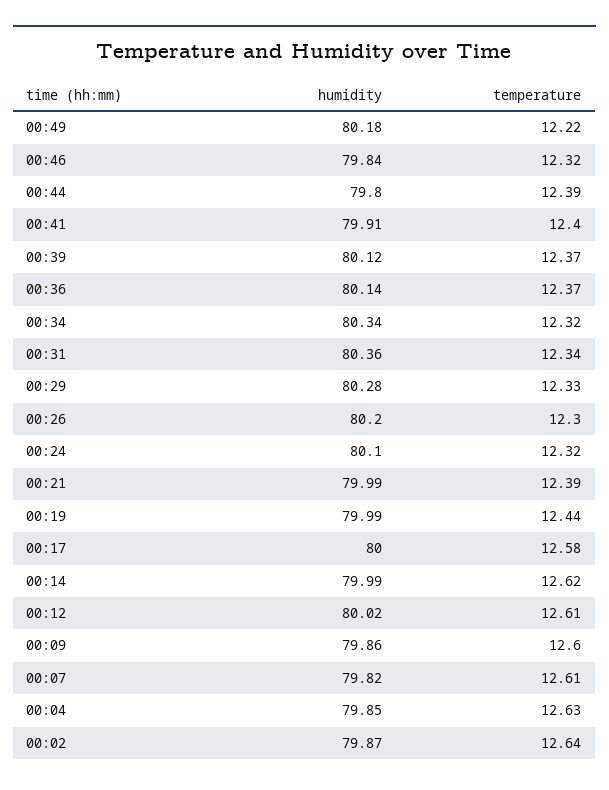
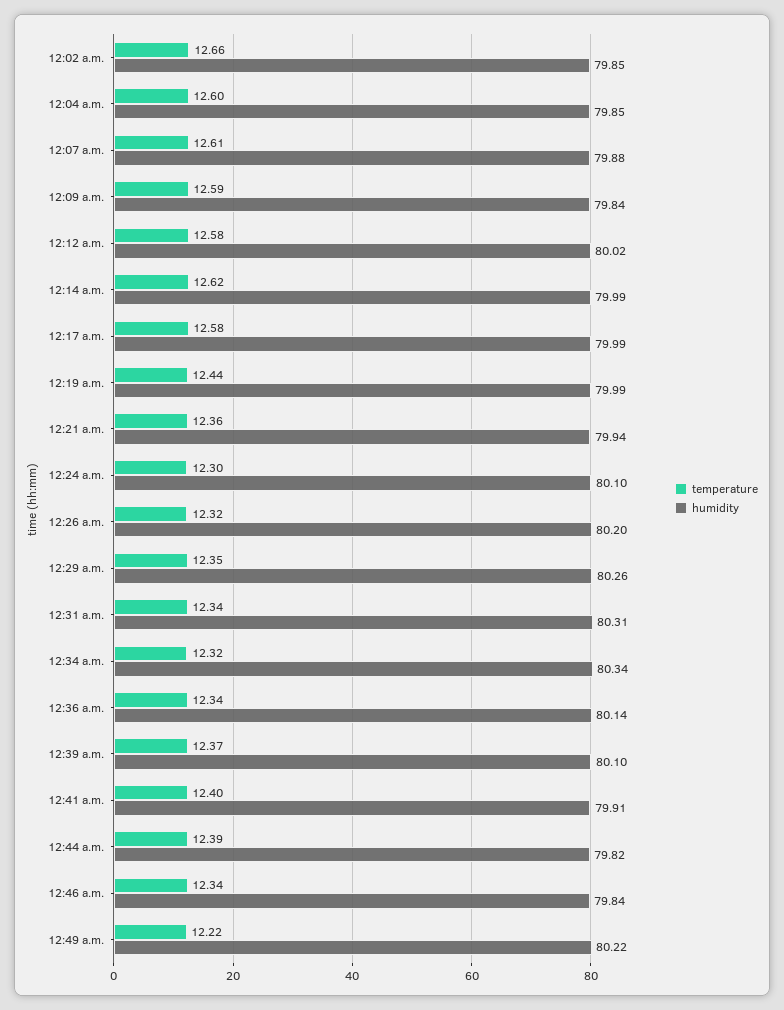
humidity, 00:49: 80.18 -> 80.22
temperature, 00:46: 12.32 -> 12.34
humidity, 00:44: 79.8 -> 79.82
humidity, 00:39: 80.12 -> 80.1
temperature, 00:36: 12.37 -> 12.34
humidity, 00:31: 80.36 -> 80.31
humidity, 00:29: 80.28 -> 80.26
temperature, 00:29: 12.33 -> 12.35
temperature, 00:26: 12.3 -> 12.32
temperature, 00:24: 12.32 -> 12.3
humidity, 00:21: 79.99 -> 79.94
temperature, 00:21: 12.39 -> 12.36
humidity, 00:17: 80 -> 79.99
temperature, 00:12: 12.61 -> 12.58
humidity, 00:09: 79.86 -> 79.84
temperature, 00:09: 12.6 -> 12.59
humidity, 00:07: 79.82 -> 79.88
temperature, 00:04: 12.63 -> 12.6
humidity, 00:02: 79.87 -> 79.85
temperature, 00:02: 12.64 -> 12.66

